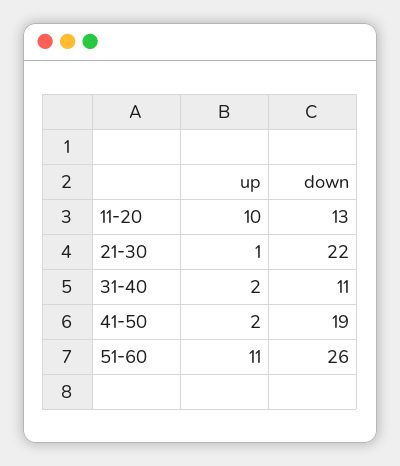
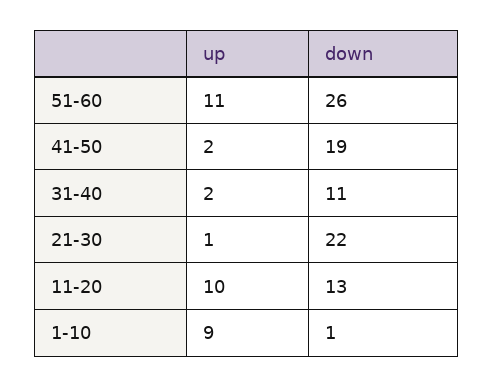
up, 1-10: none -> 9
down, 1-10: none -> 1

